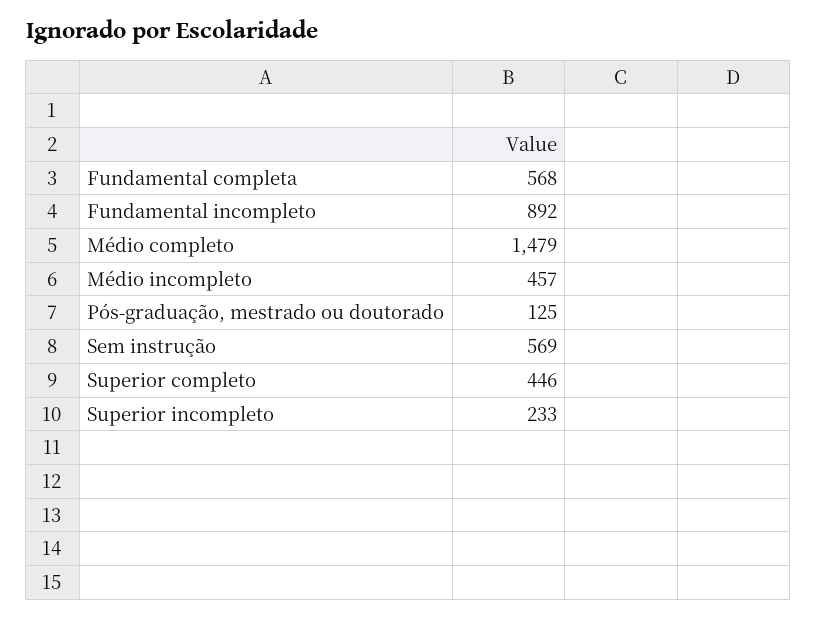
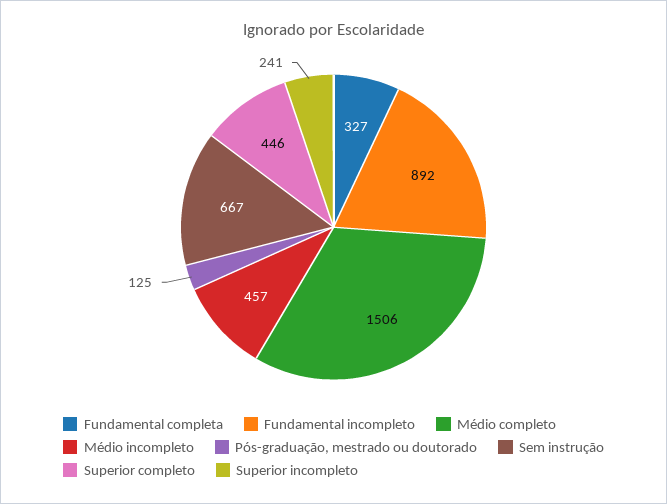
Fundamental completa: 568 -> 327
Médio completo: 1479 -> 1506
Sem instrução: 569 -> 667
Superior incompleto: 233 -> 241

